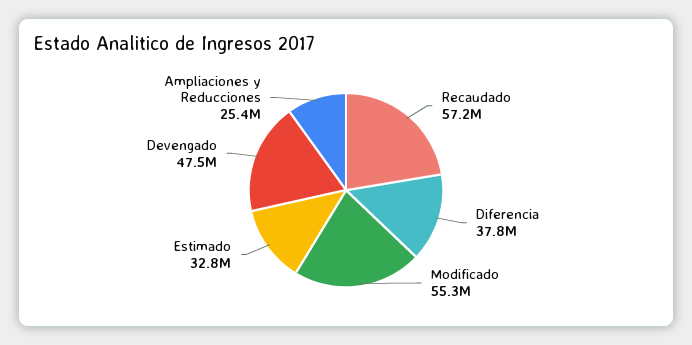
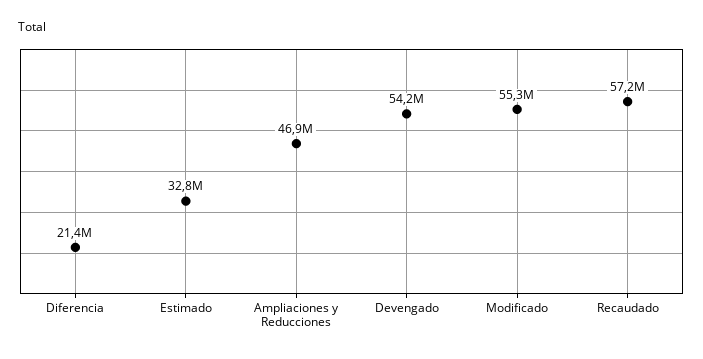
Diferencia: 37800000 -> 21400000
Devengado: 47500000 -> 54200000
Ampliaciones y Reducciones: 25400000 -> 46900000

